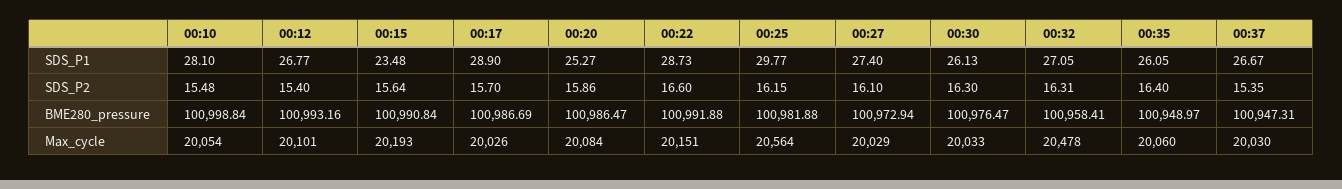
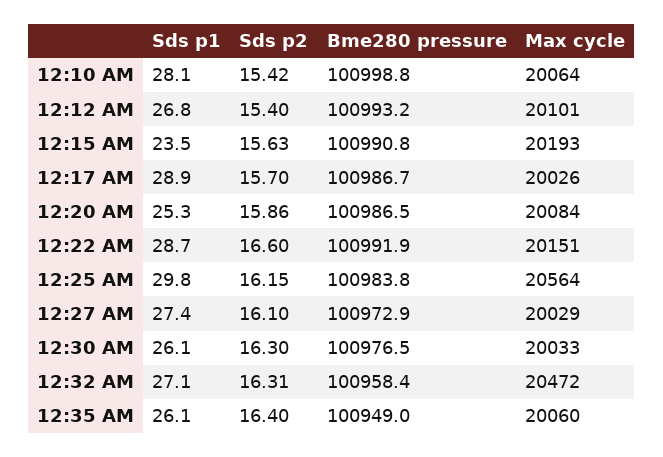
00:37, SDS_P1: 26.67 -> none
00:10, SDS_P2: 15.48 -> 15.42
00:15, SDS_P2: 15.64 -> 15.63
00:37, SDS_P2: 15.35 -> none
00:25, BME280_pressure: 100981.88 -> 100983.8
00:37, BME280_pressure: 100947.31 -> none
00:10, Max_cycle: 20054 -> 20064
00:32, Max_cycle: 20478 -> 20472
00:37, Max_cycle: 20030 -> none

